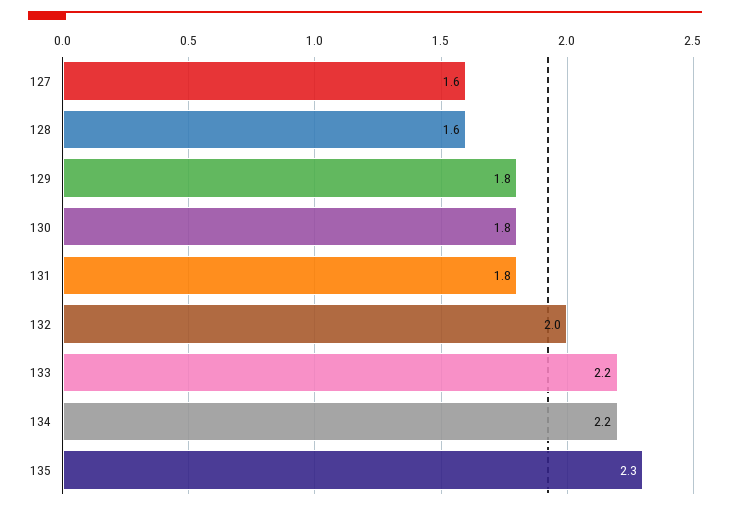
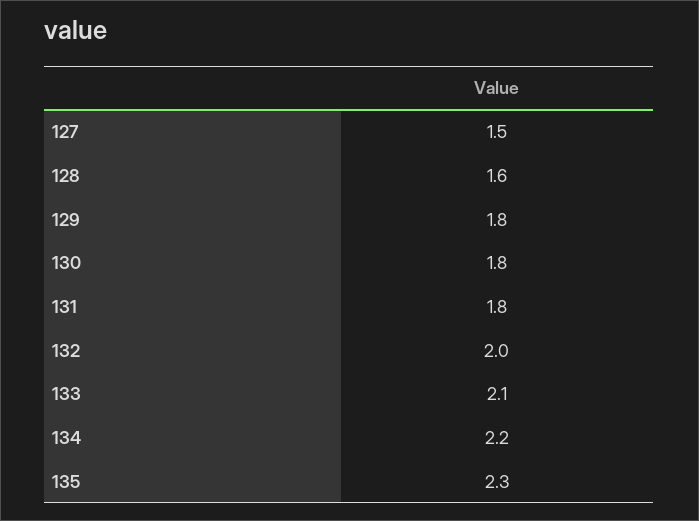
127: 1.6 -> 1.5
133: 2.2 -> 2.1

